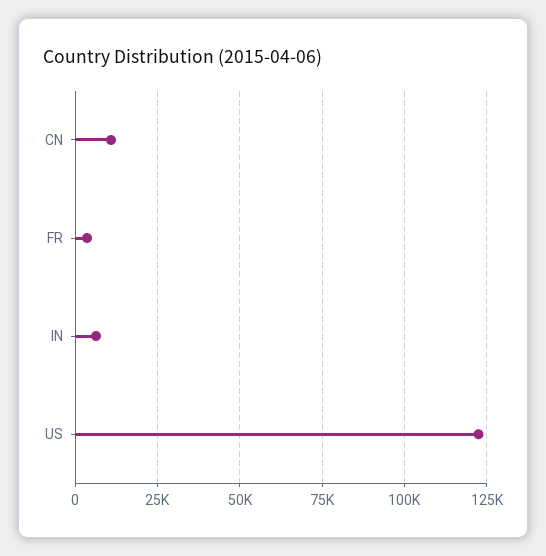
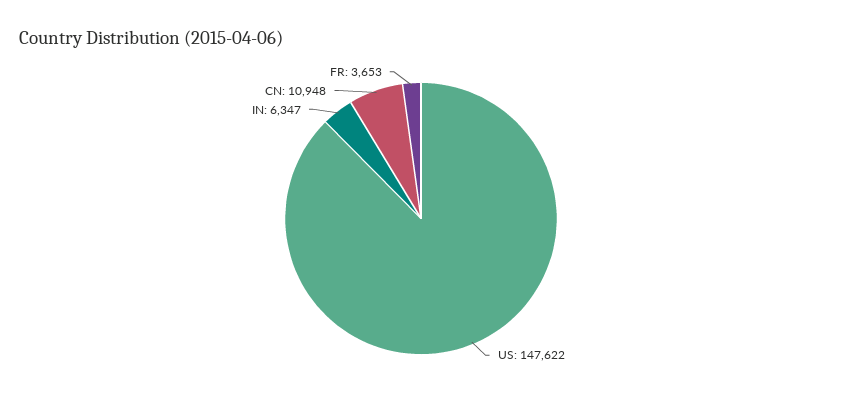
US: 122500 -> 147622

